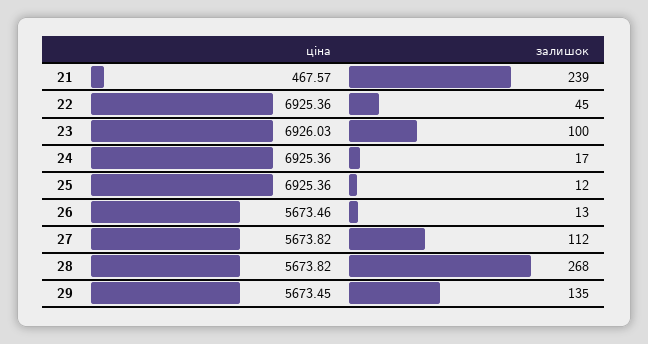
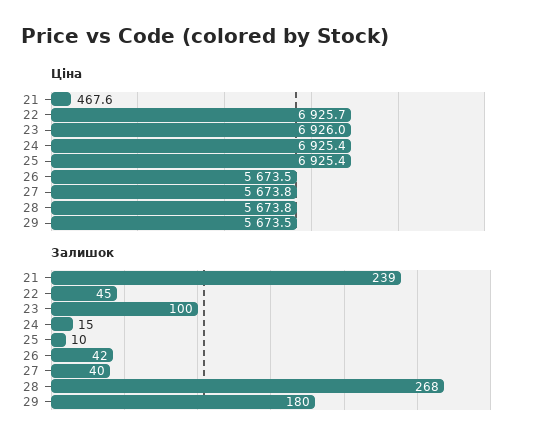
ціна, 22: 6925.36 -> 6925.7
залишок, 24: 17 -> 15
залишок, 25: 12 -> 10
залишок, 26: 13 -> 42
залишок, 27: 112 -> 40
залишок, 29: 135 -> 180

